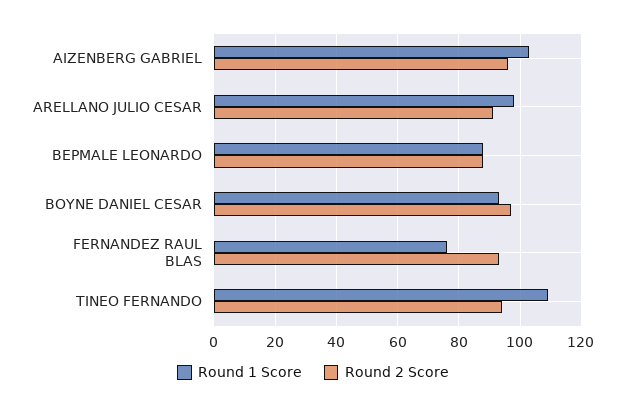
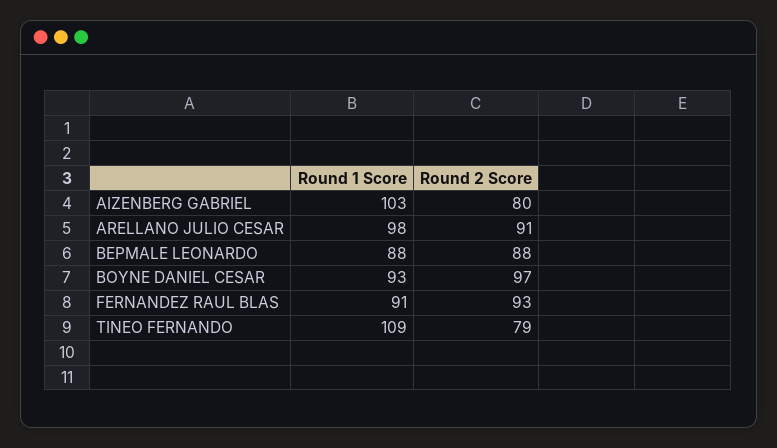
Round 2 Score, AIZENBERG GABRIEL: 95 -> 80
Round 1 Score, FERNANDEZ RAUL BLAS: 75 -> 91
Round 2 Score, TINEO FERNANDO: 95 -> 79

